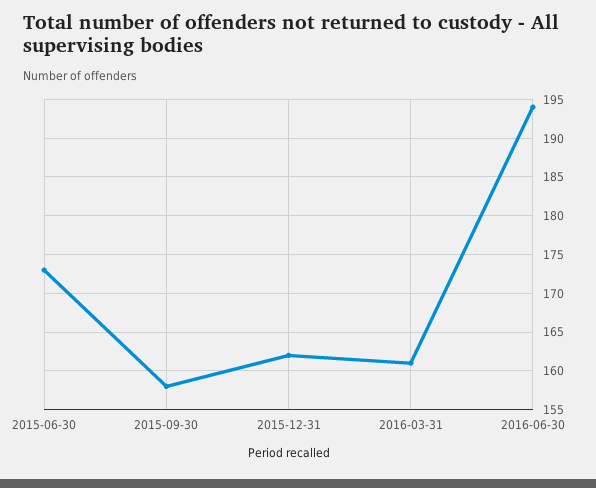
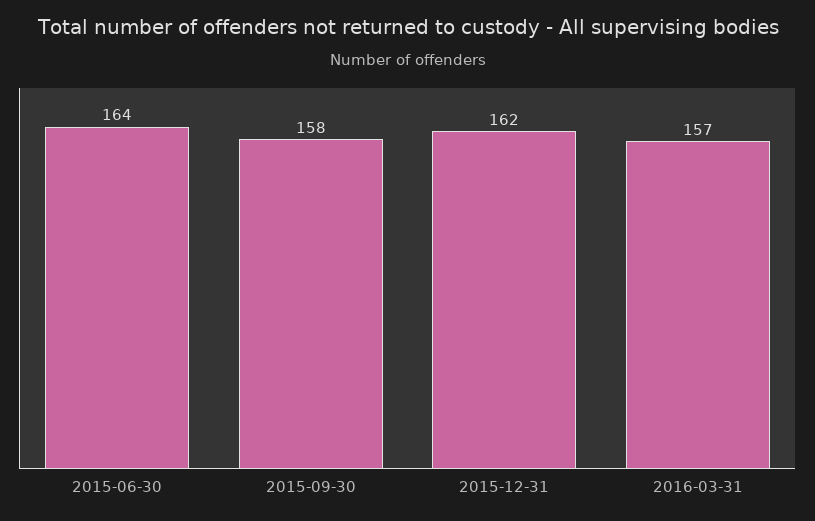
2015-06-30: 173 -> 164
2016-03-31: 161 -> 157
2016-06-30: 194 -> none

